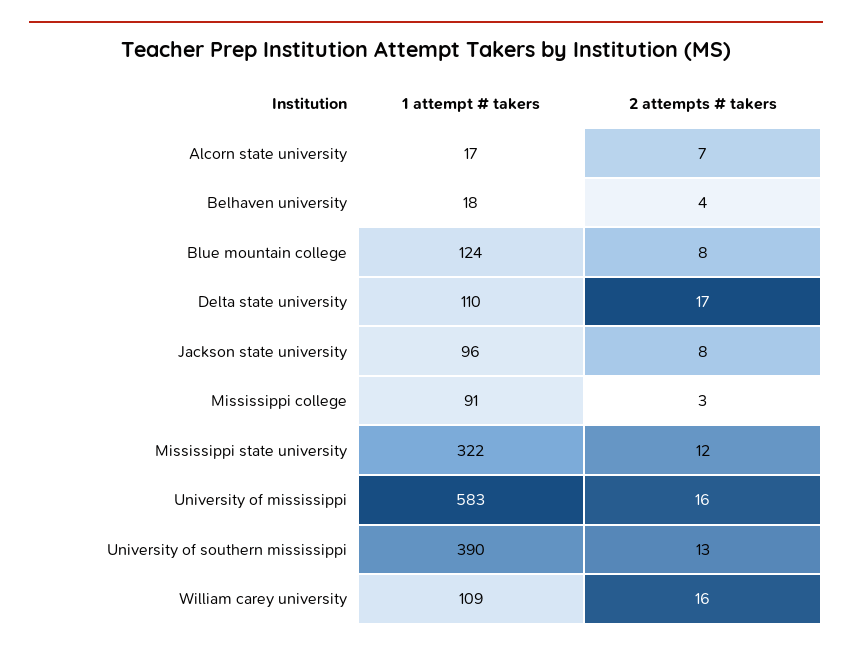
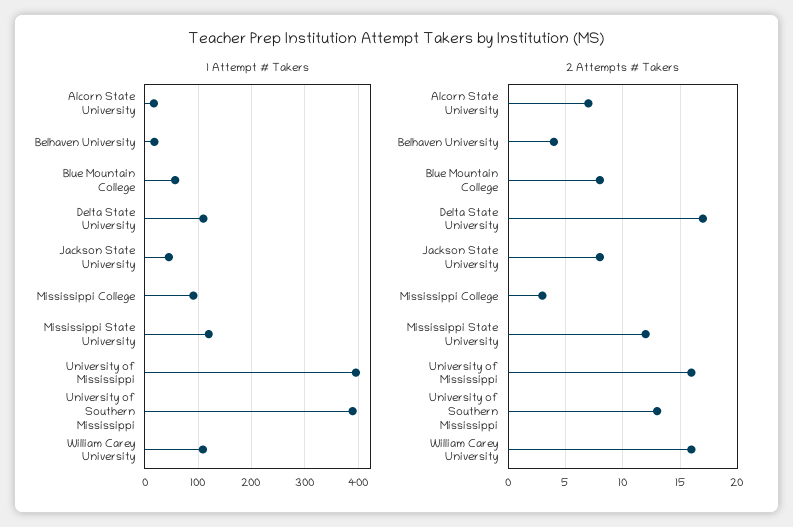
1 attempt # takers, Blue mountain college: 124 -> 60
1 attempt # takers, Jackson state university: 96 -> 40
1 attempt # takers, Mississippi state university: 322 -> 120
1 attempt # takers, University of mississippi: 583 -> 400

